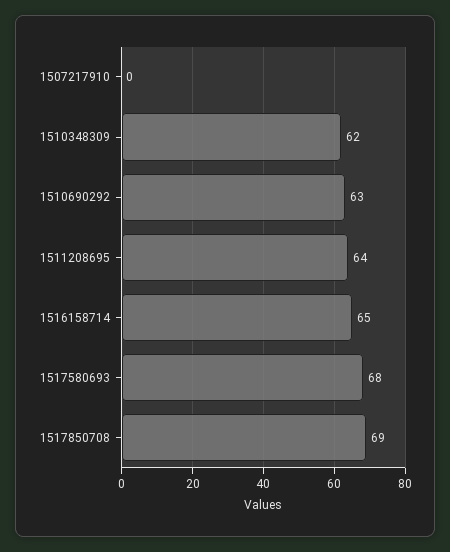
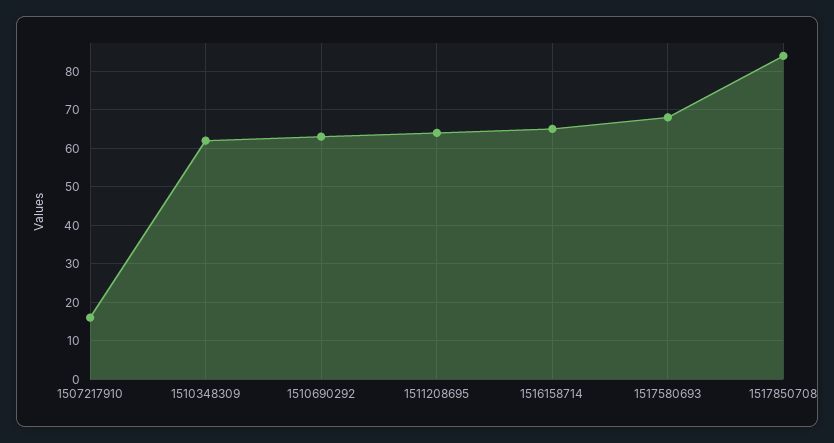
1507217910: 0 -> 15
1517850708: 69 -> 85

